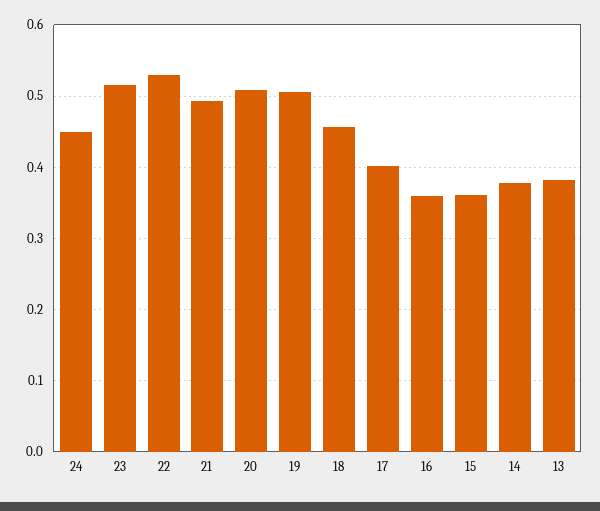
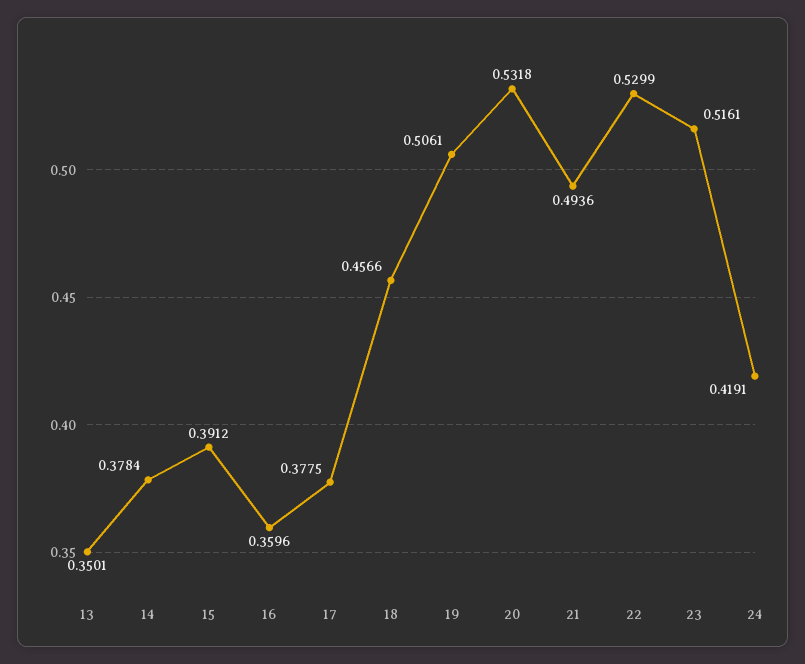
24: 0.45 -> 0.4191
20: 0.51 -> 0.5318
17: 0.4 -> 0.3775
15: 0.36 -> 0.3912
13: 0.38 -> 0.3501

